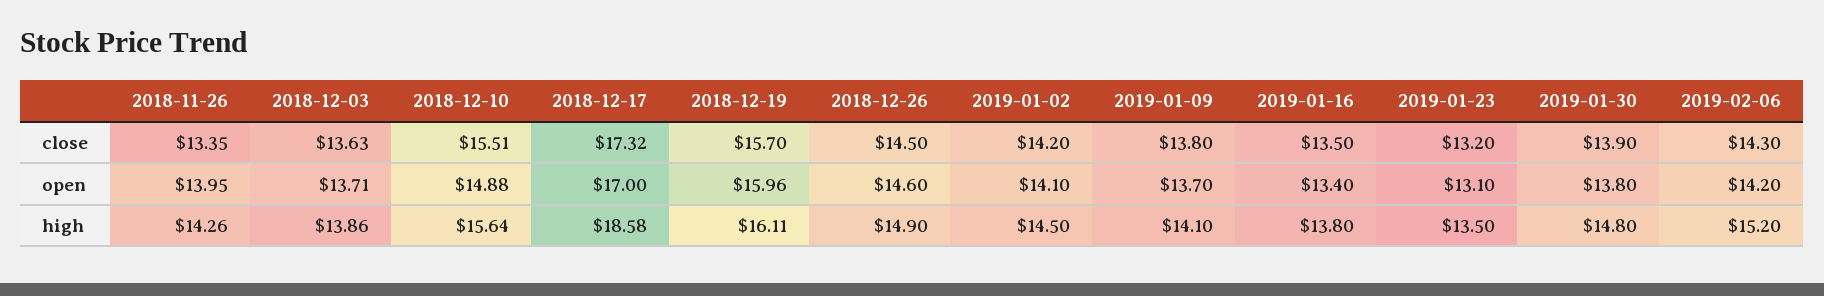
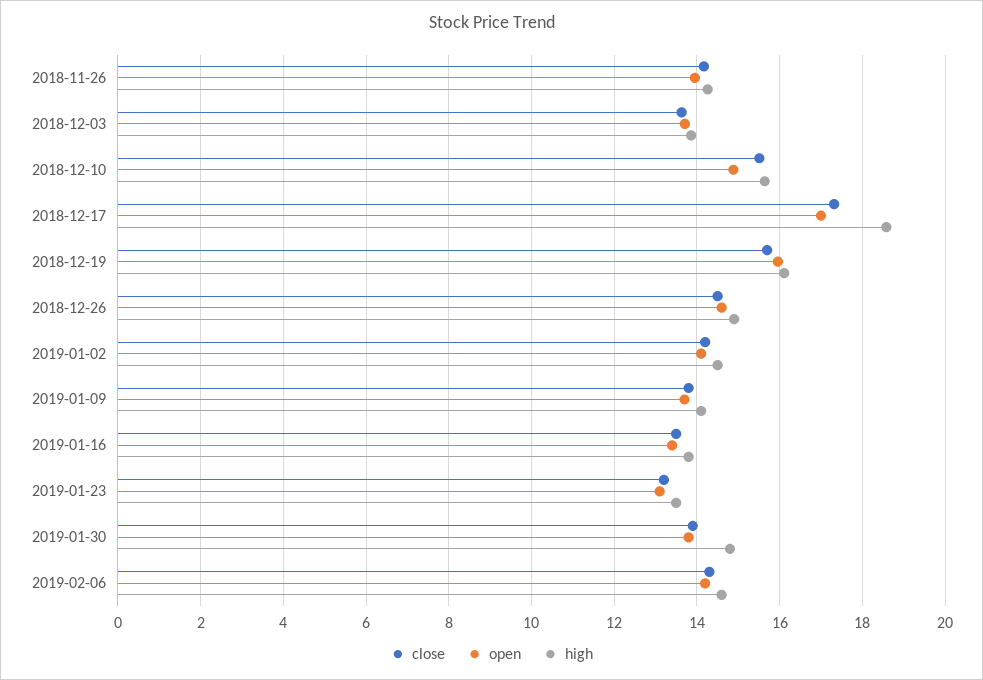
close, 2018-11-26: 13.35 -> 14.2
high, 2019-02-06: 15.2 -> 14.6

